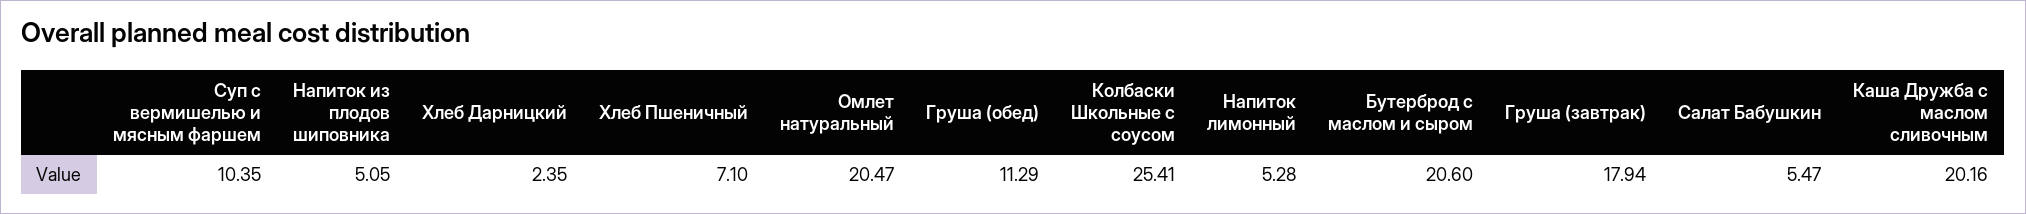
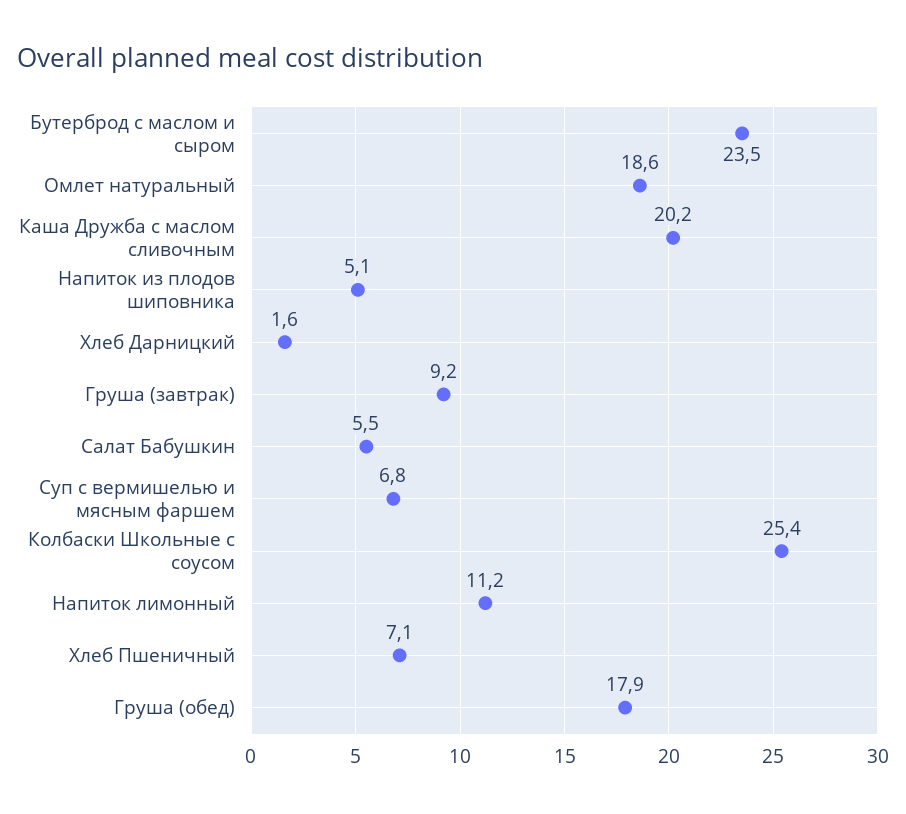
Суп с вермишелью и мясным фаршем: 10.35 -> 6.8
Хлеб Дарницкий: 2.35 -> 1.6
Омлет натуральный: 20.47 -> 18.6
Груша (обед): 11.29 -> 17.9
Напиток лимонный: 5.28 -> 11.2
Бутерброд с маслом и сыром: 20.6 -> 23.5
Груша (завтрак): 17.94 -> 9.2

